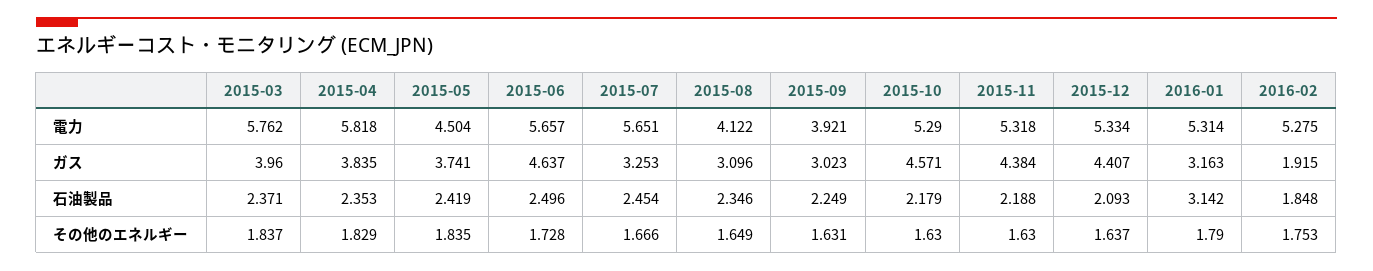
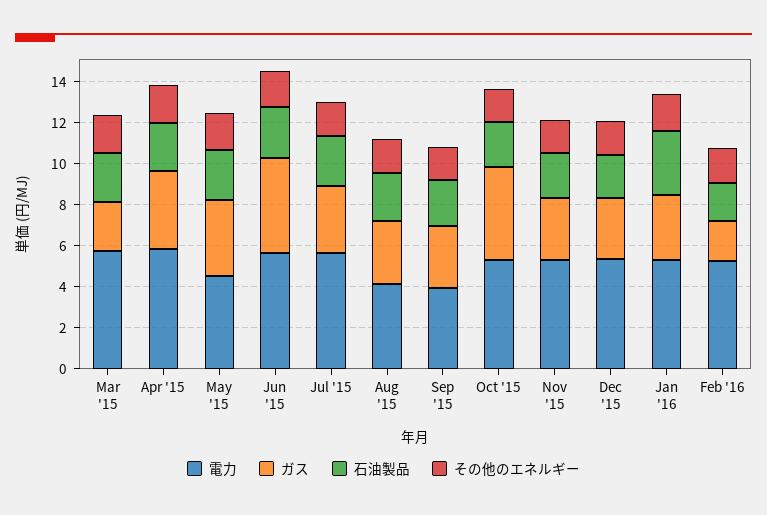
ガス, 2015-03: 3.96 -> 2.5
ガス, 2015-11: 4.384 -> 3
ガス, 2015-12: 4.407 -> 3

